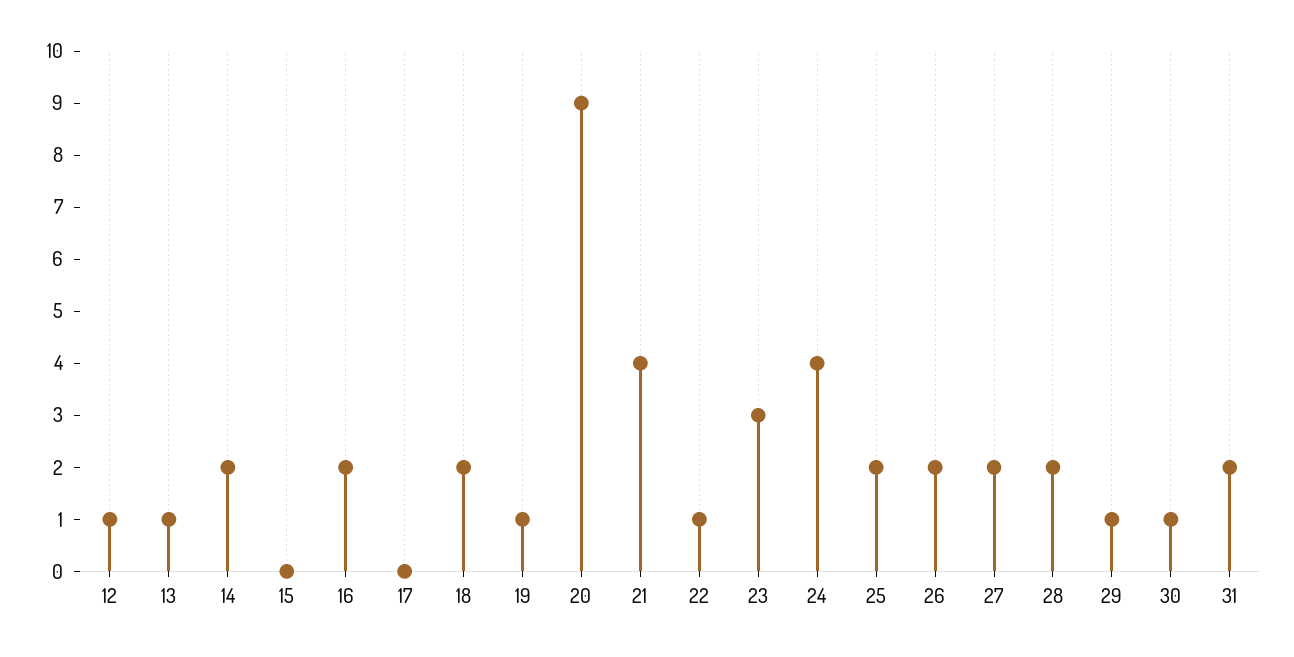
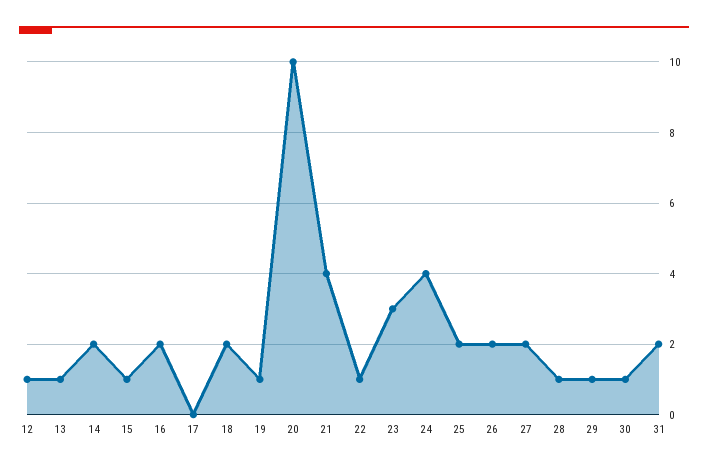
15: 0 -> 1
20: 9 -> 10
28: 2 -> 1

